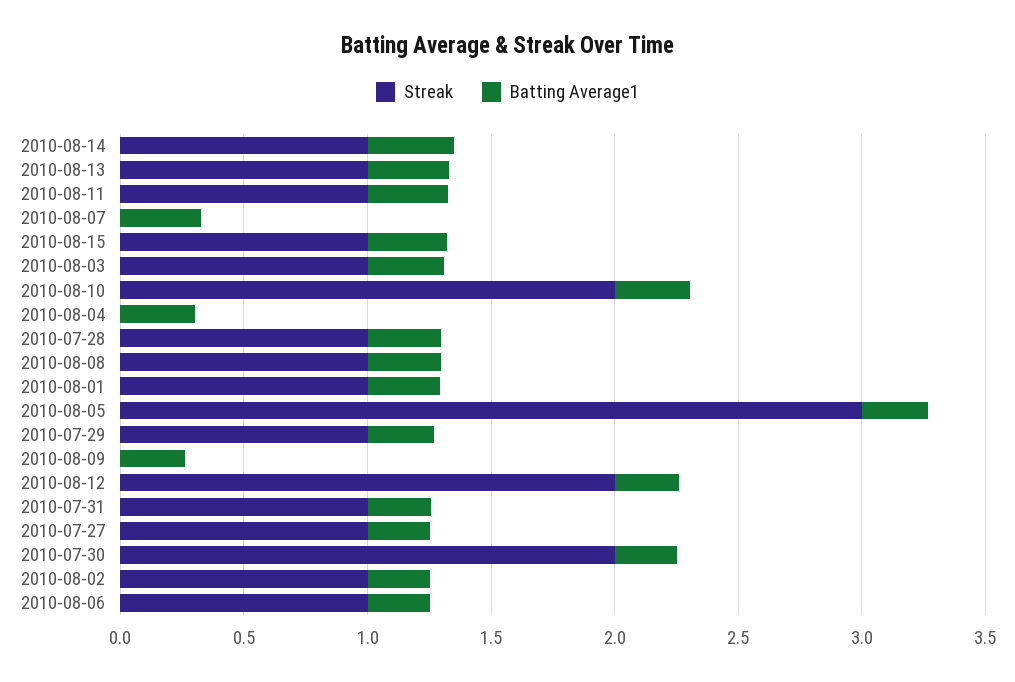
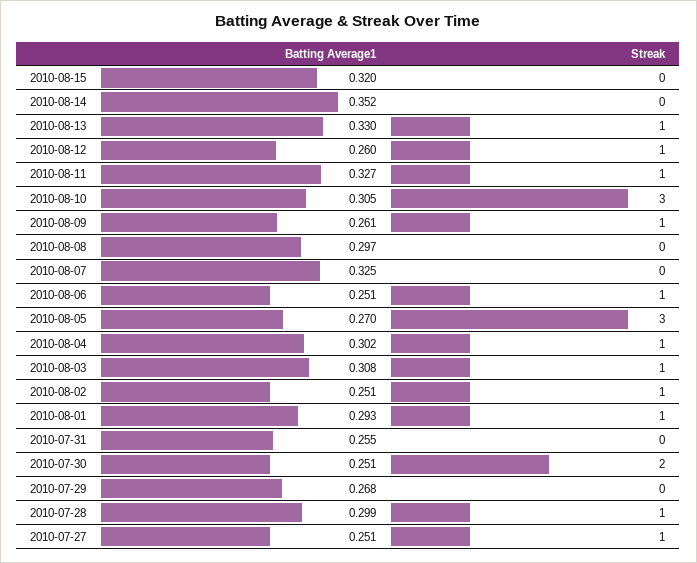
Streak, 2010-08-14: 1 -> 0
Streak, 2010-08-15: 1 -> 0
Streak, 2010-08-10: 2 -> 3
Streak, 2010-08-04: 0 -> 1
Streak, 2010-08-08: 1 -> 0
Streak, 2010-07-29: 1 -> 0
Streak, 2010-08-09: 0 -> 1
Streak, 2010-08-12: 2 -> 1
Streak, 2010-07-31: 1 -> 0

